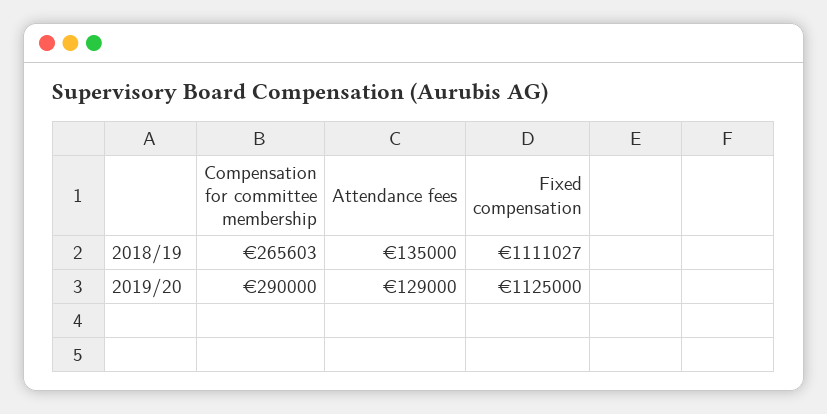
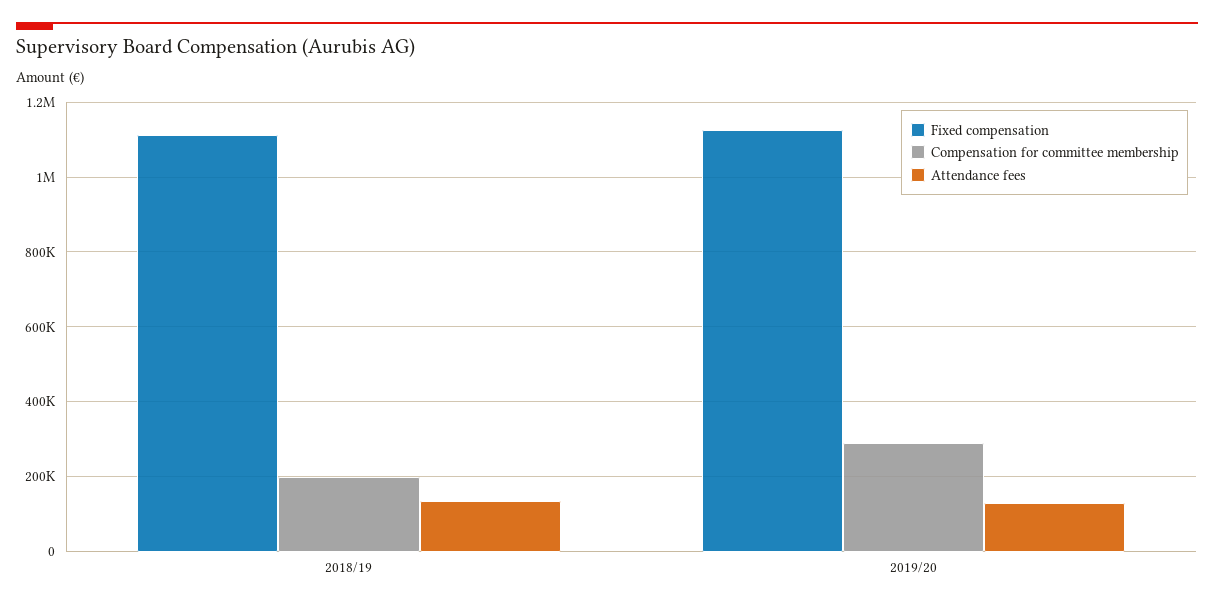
Compensation for committee membership, 2018/19: 265603 -> 200000

